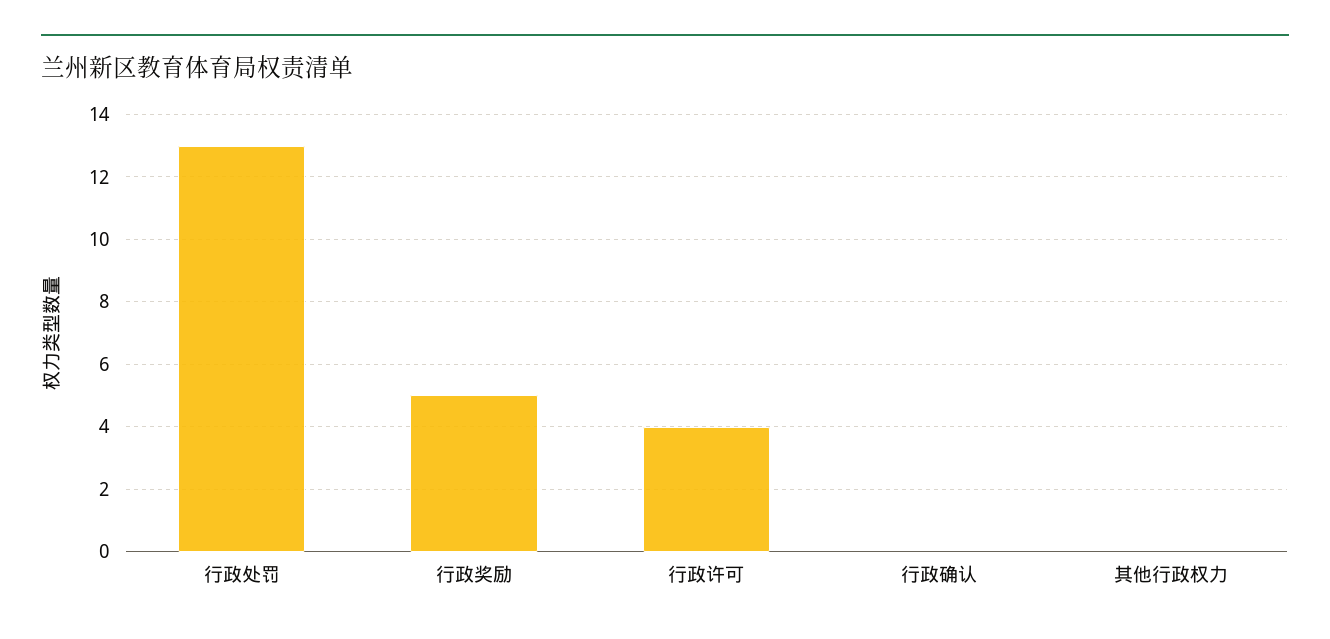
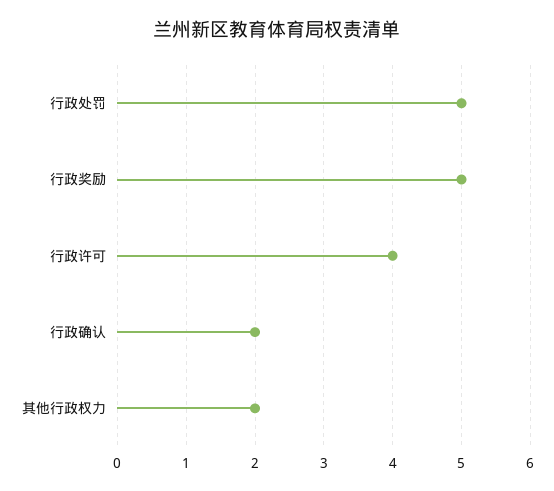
行政处罚: 13 -> 5
行政确认: 0 -> 2
其他行政权力: 0 -> 2

